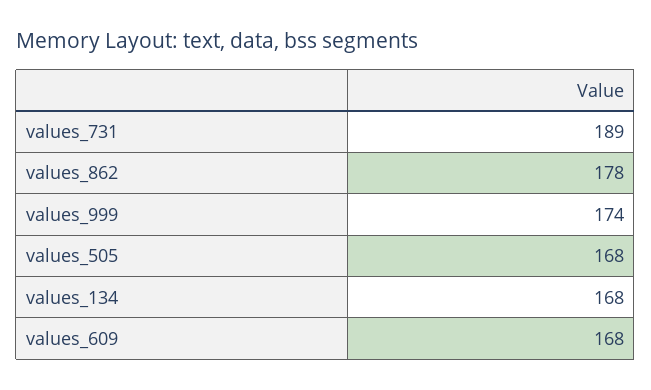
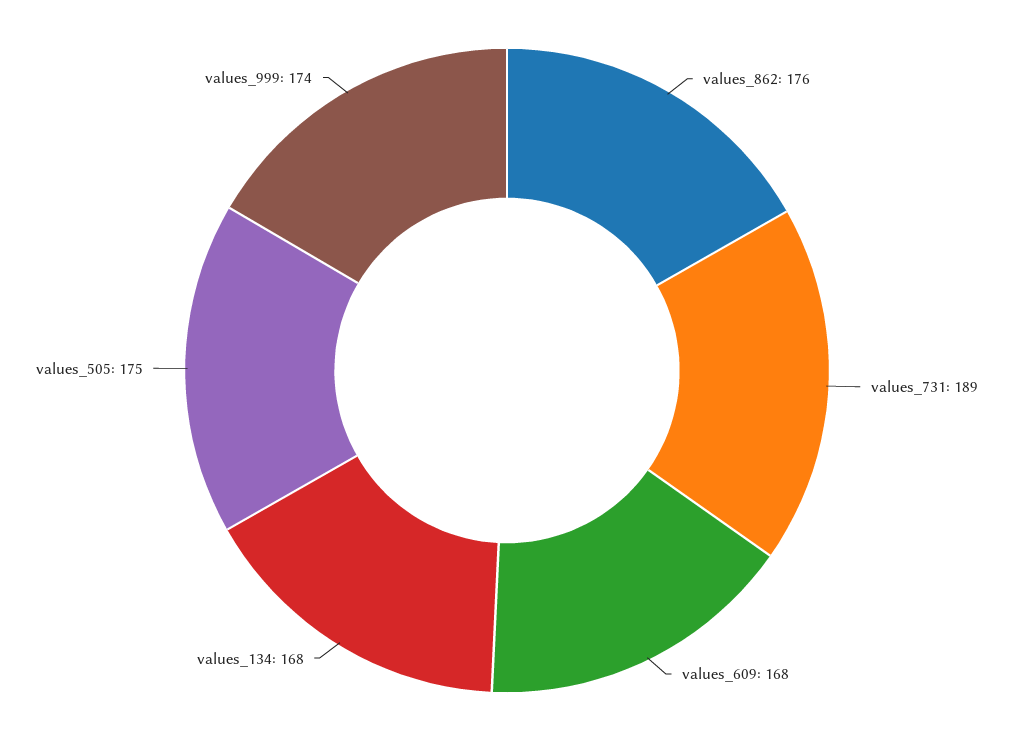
values_862: 178 -> 176
values_505: 168 -> 175

